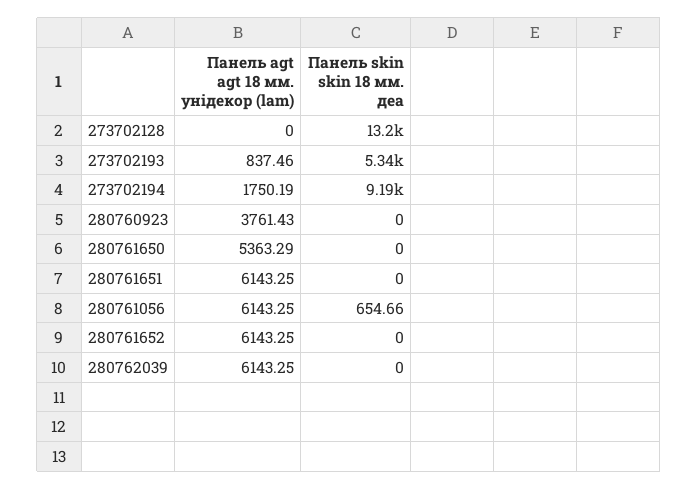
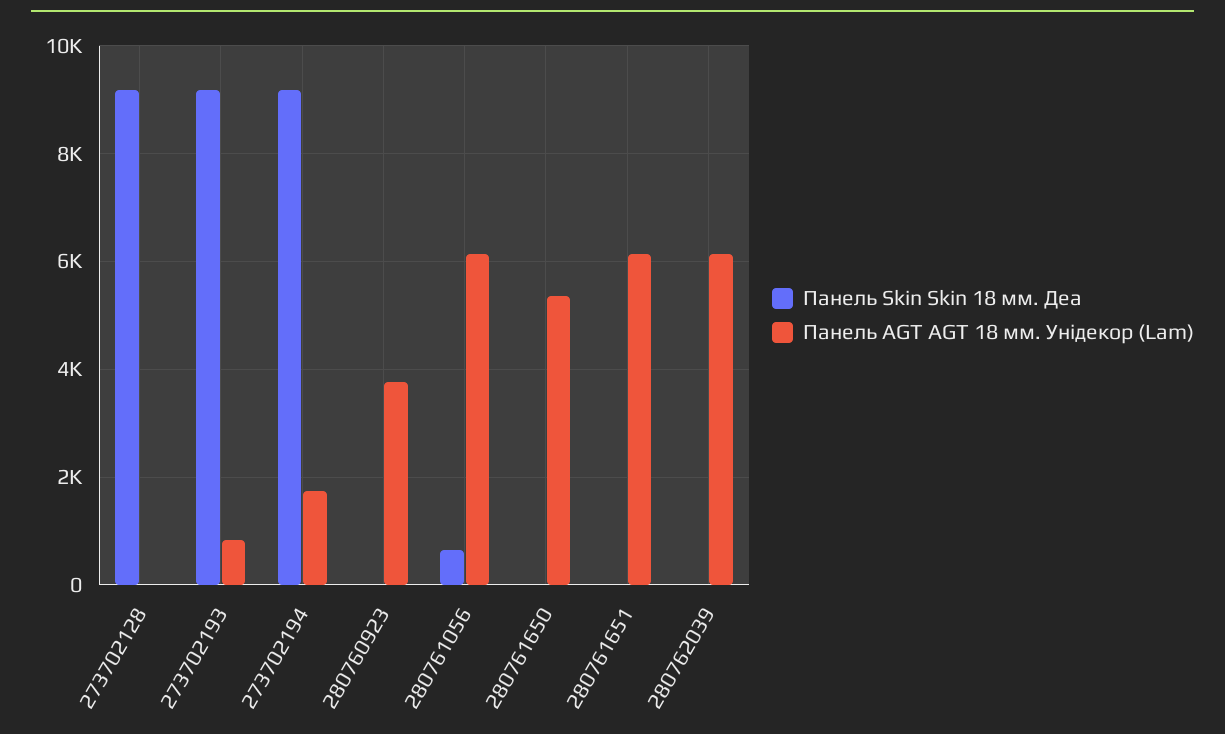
Панель skin skin 18 мм. деа, 273702128: 13200 -> 9200
Панель skin skin 18 мм. деа, 273702193: 5340 -> 9200
Панель agt agt 18 мм. унідекор (lam), 280761652: 6143.25 -> none
Панель skin skin 18 мм. деа, 280761652: 0 -> none

